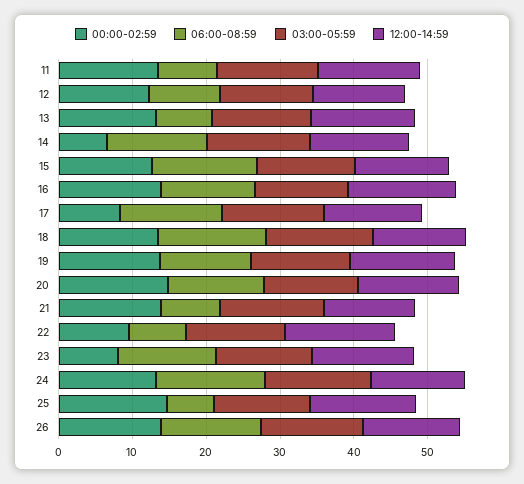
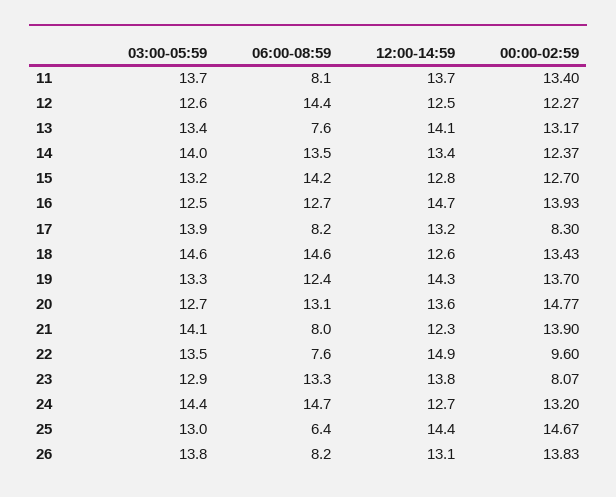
06:00-08:59, 12: 10 -> 14.4
00:00-02:59, 14: 6 -> 12.37
06:00-08:59, 17: 14 -> 8.2
06:00-08:59, 26: 14 -> 8.2

